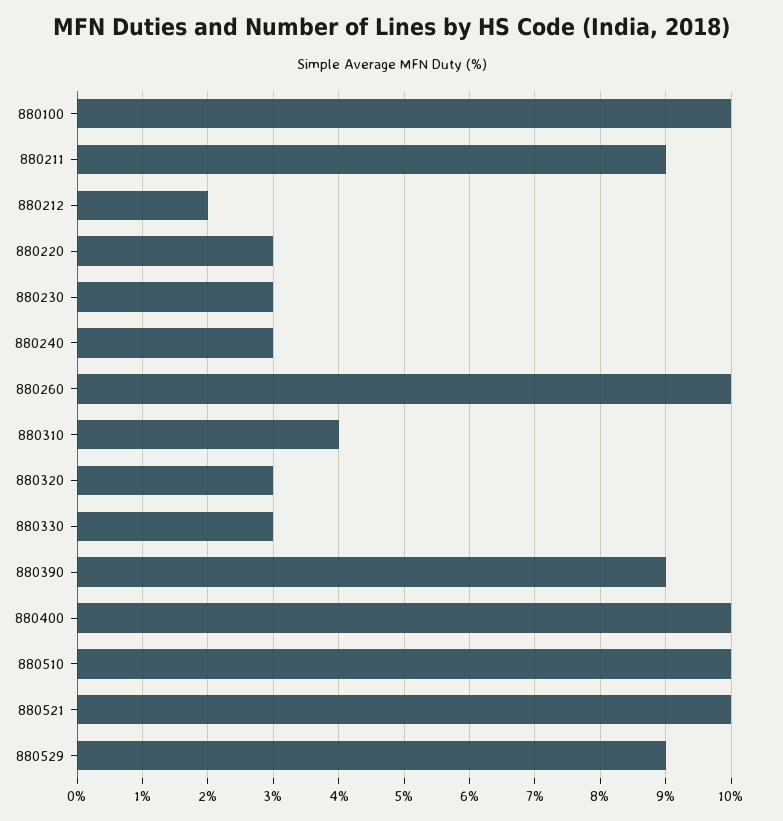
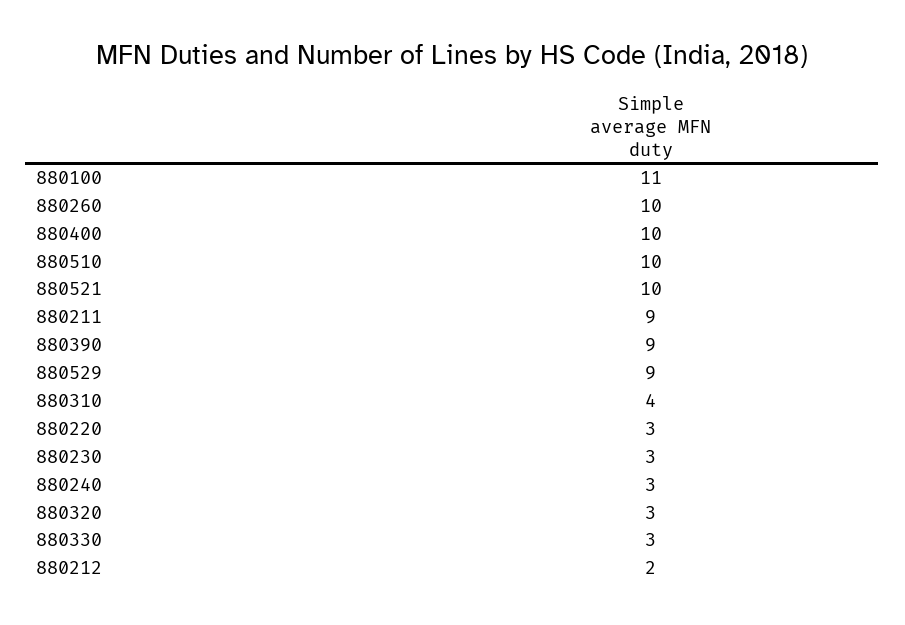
880100: 10 -> 11

